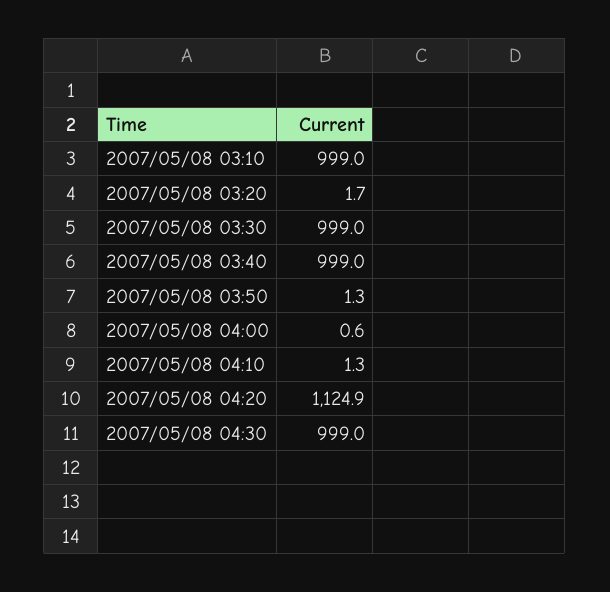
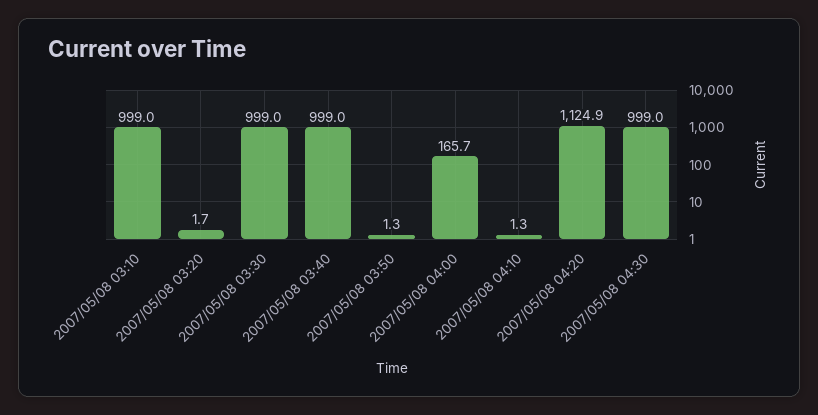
2007/05/08 04:00: 0.6 -> 165.7

